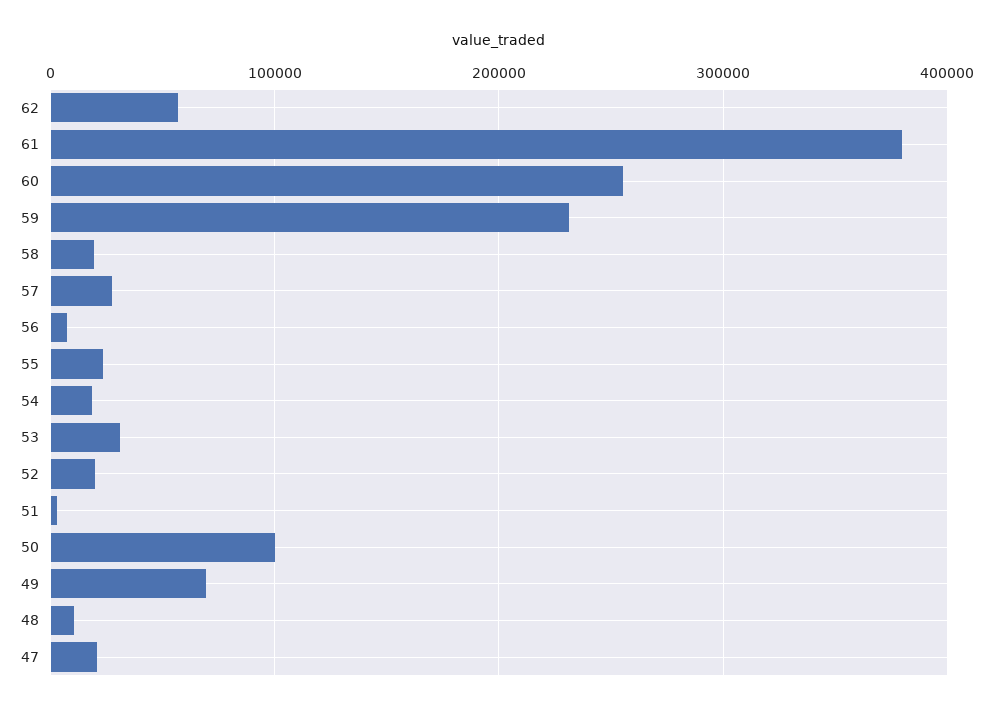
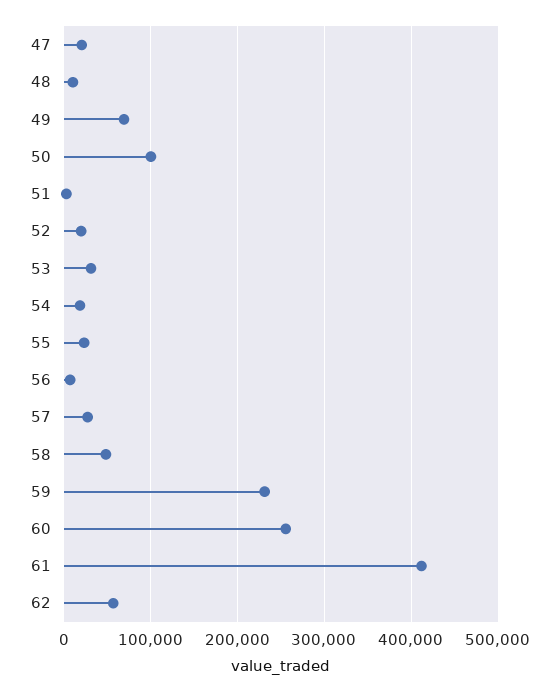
61: 380000 -> 410000
58: 20000 -> 50000

